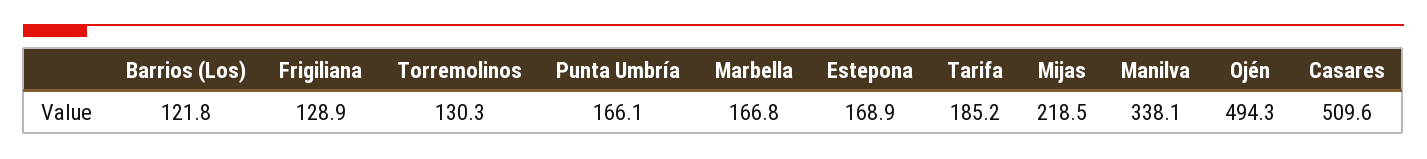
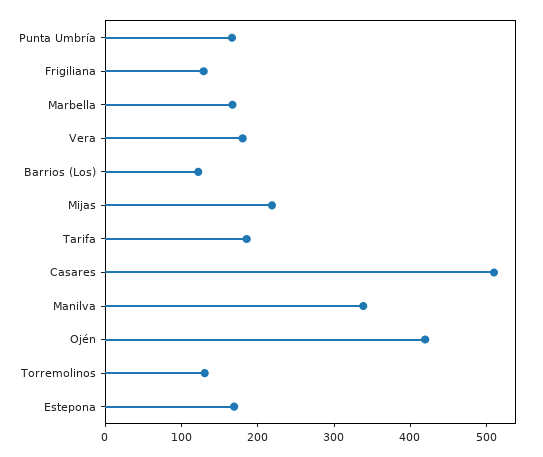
Ojén: 494.3 -> 420
Vera: none -> 180

